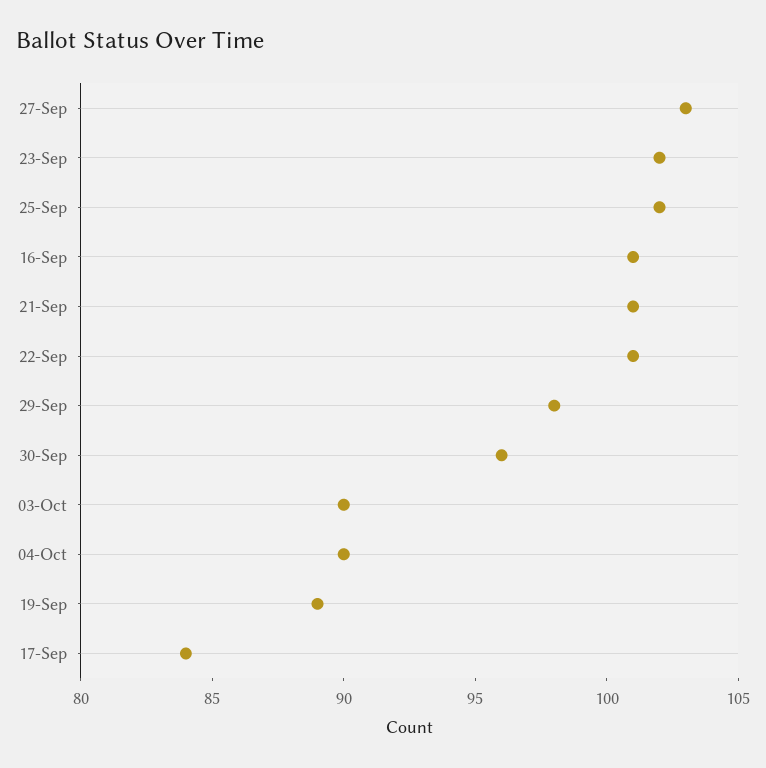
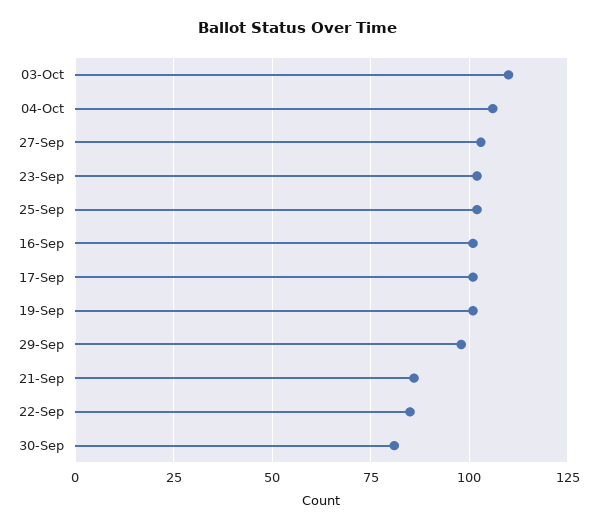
21-Sep: 101 -> 85
22-Sep: 101 -> 85
30-Sep: 96 -> 80
03-Oct: 90 -> 110
04-Oct: 90 -> 105
19-Sep: 89 -> 100
17-Sep: 84 -> 100

